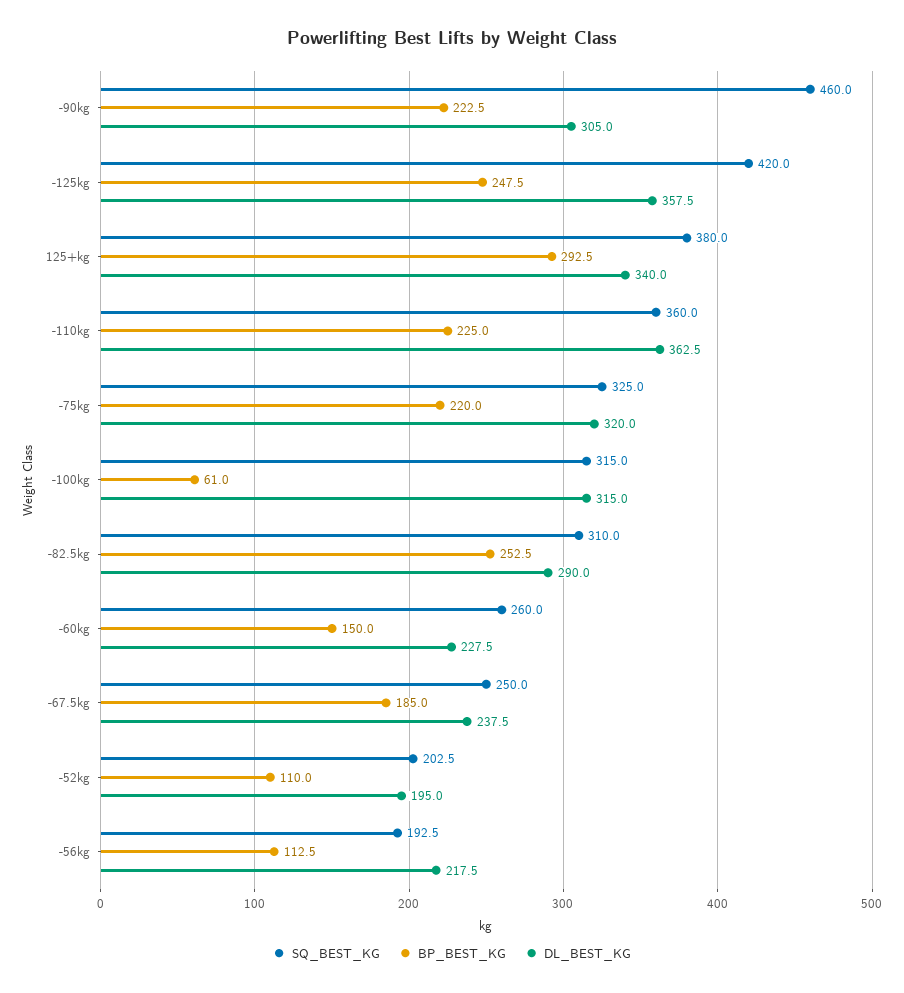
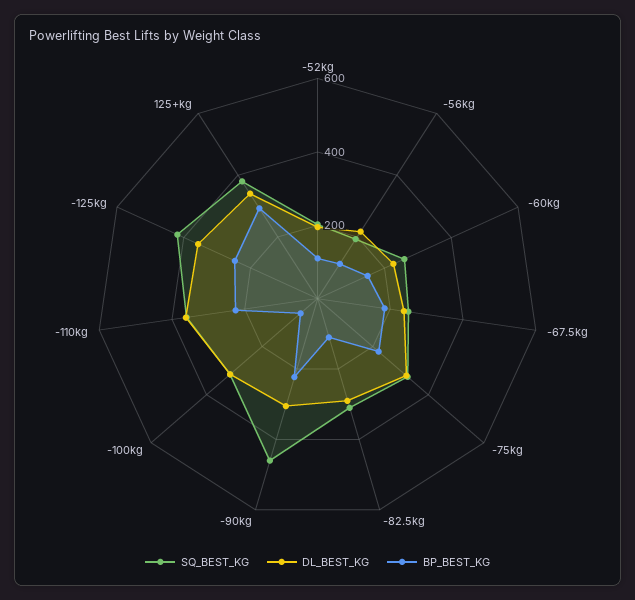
BP_BEST_KG, -82.5kg: 252.5 -> 100

